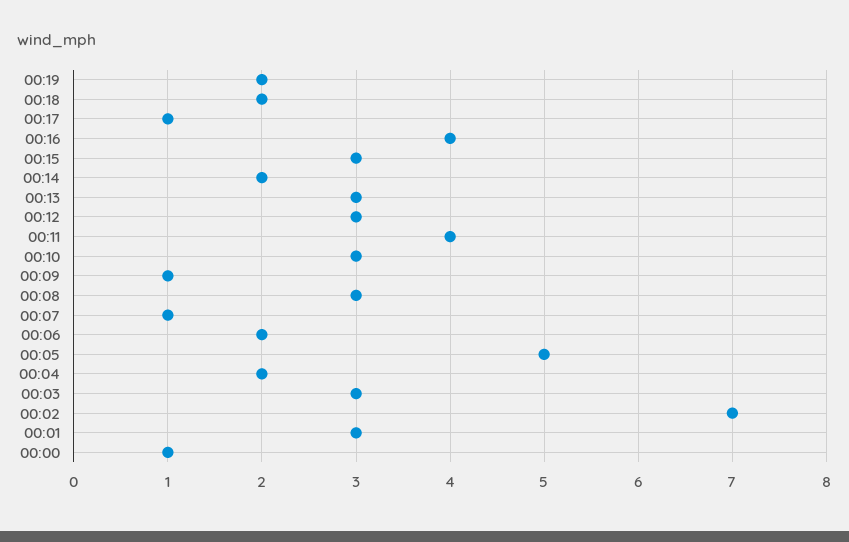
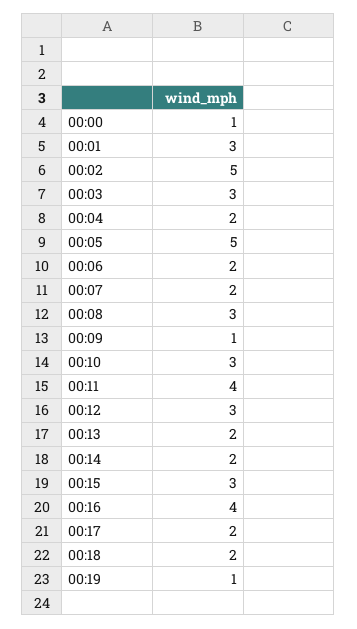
00:19: 2 -> 1
00:17: 1 -> 2
00:13: 3 -> 2
00:07: 1 -> 2
00:02: 7 -> 5

